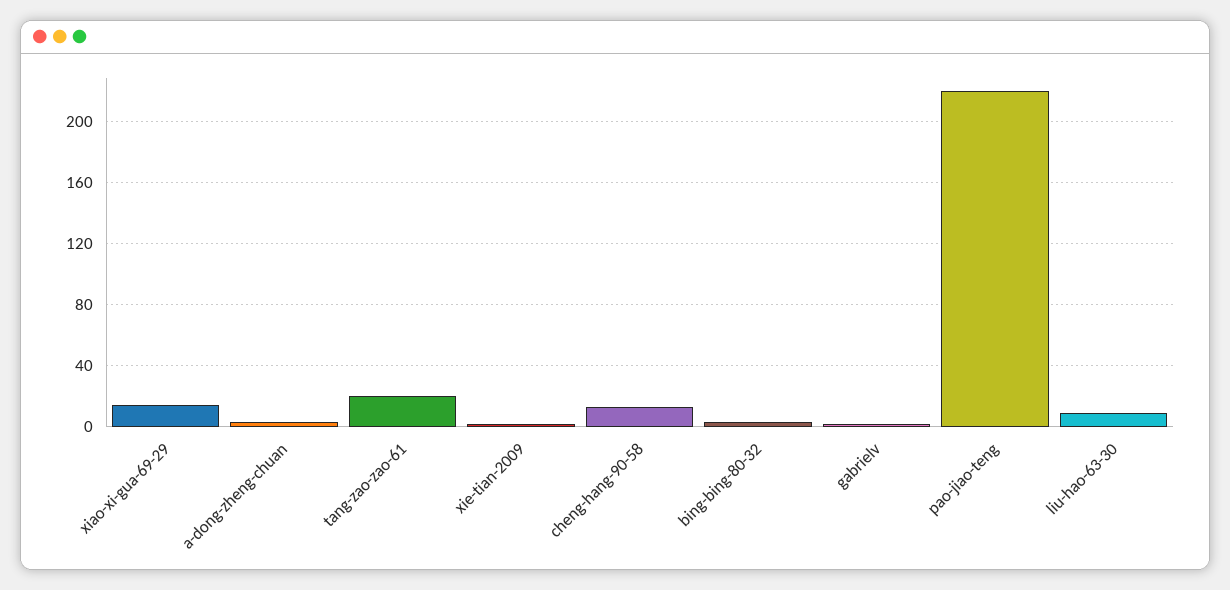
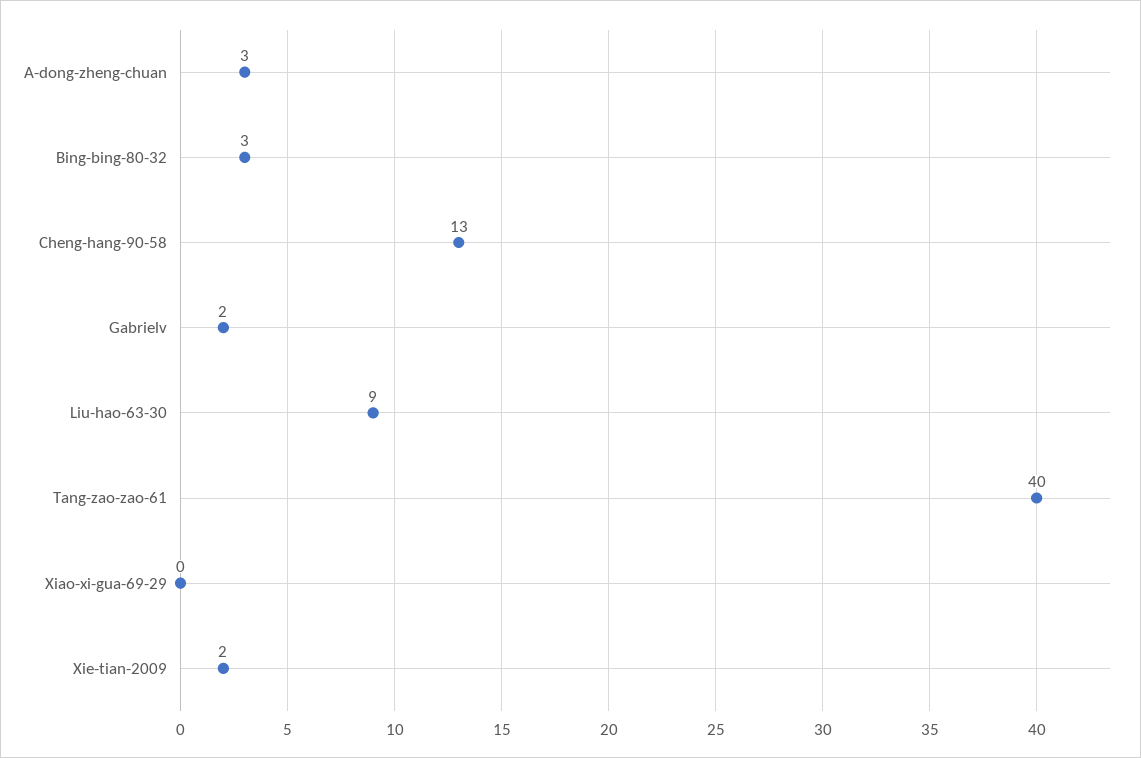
xiao-xi-gua-69-29: 15 -> 0
tang-zao-zao-61: 20 -> 40
pao-jiao-teng: 220 -> none

